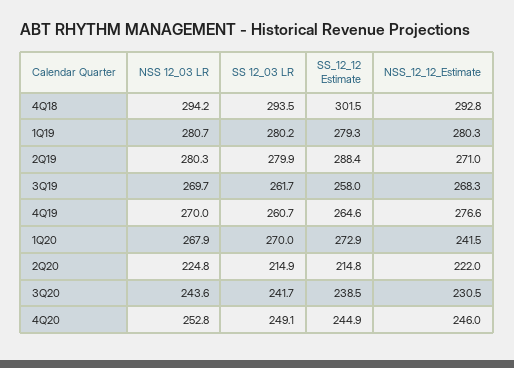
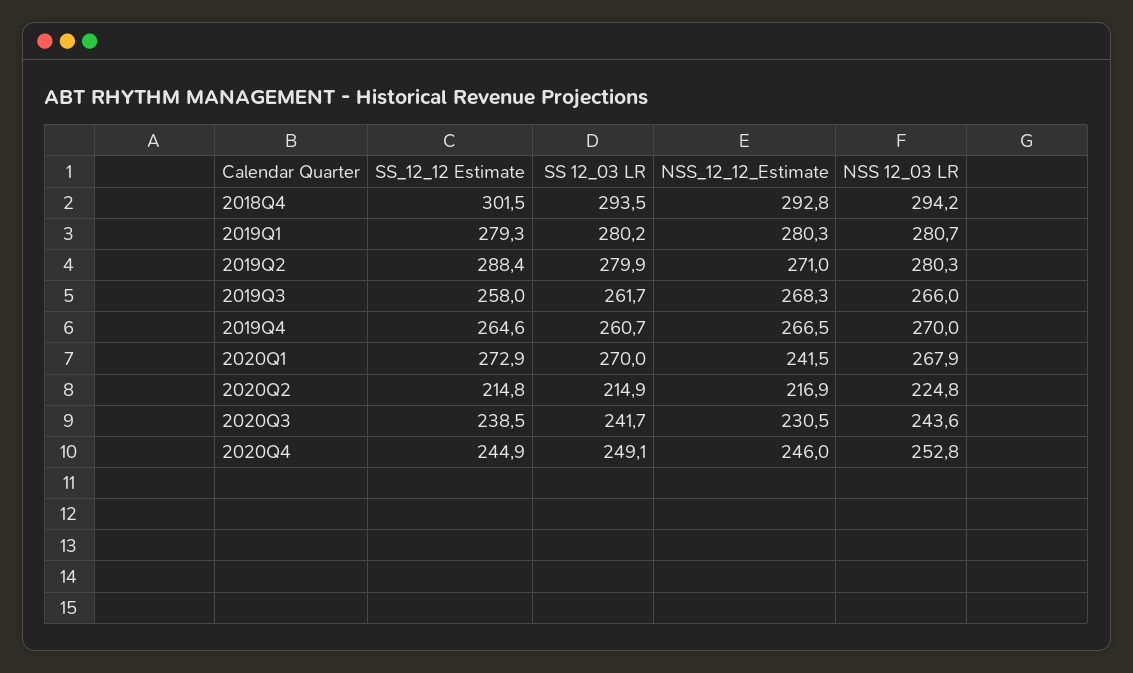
NSS 12_03 LR, 3Q19: 269.7 -> 266
NSS_12_12_Estimate, 4Q19: 276.6 -> 266.5
NSS_12_12_Estimate, 2Q20: 222 -> 216.9

